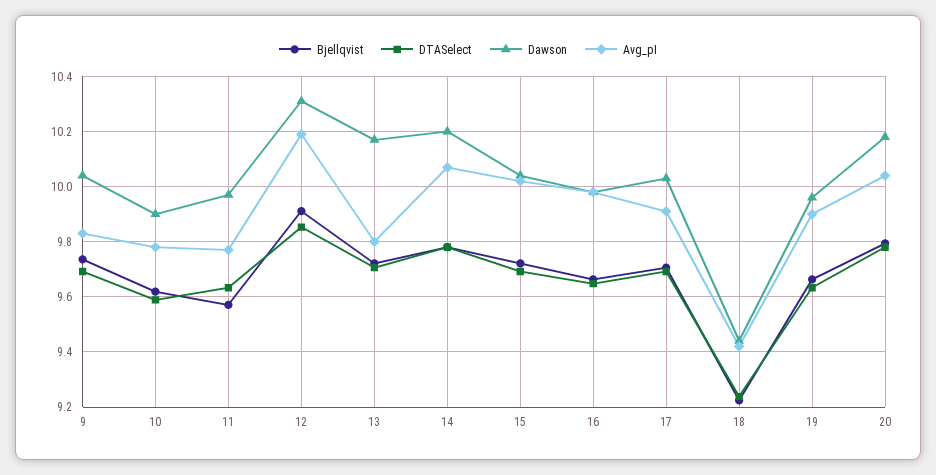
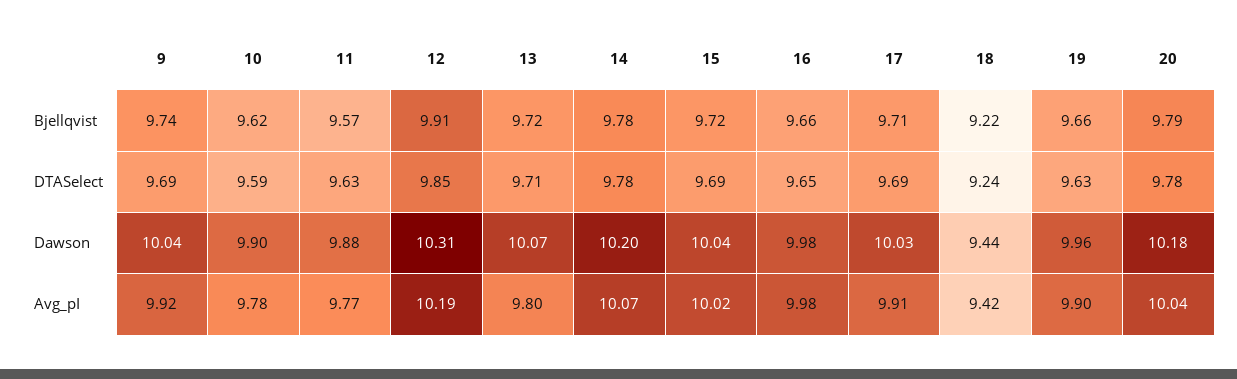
Avg_pI, 9: 9.825 -> 9.92
Dawson, 11: 9.975 -> 9.88
Dawson, 13: 10.175 -> 10.07

